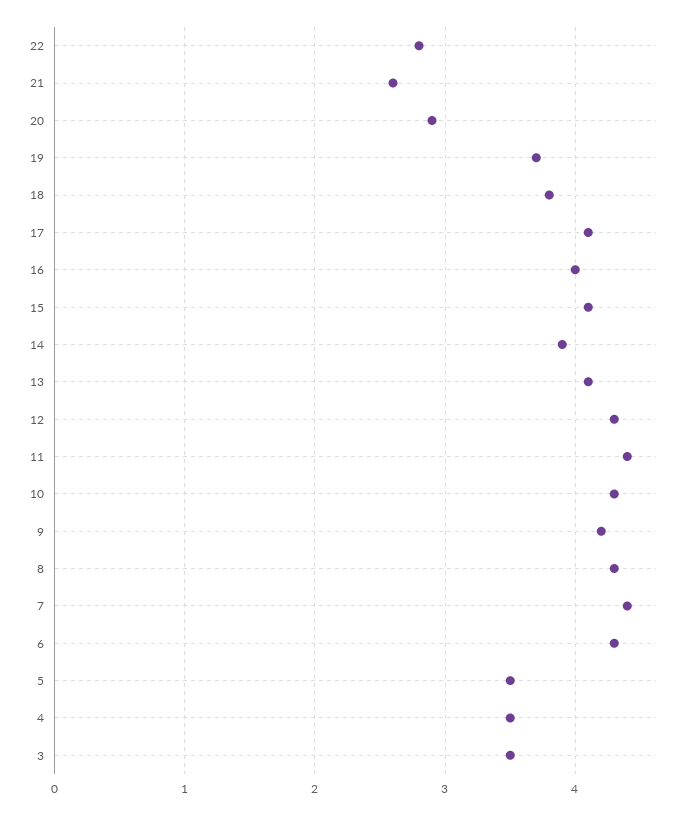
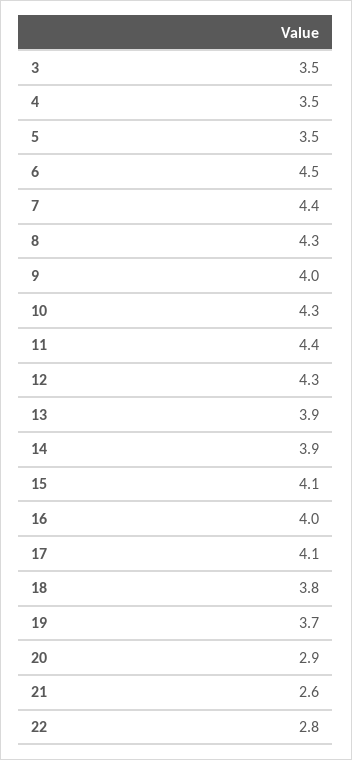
13: 4.1 -> 3.9
9: 4.2 -> 4
6: 4.3 -> 4.5

